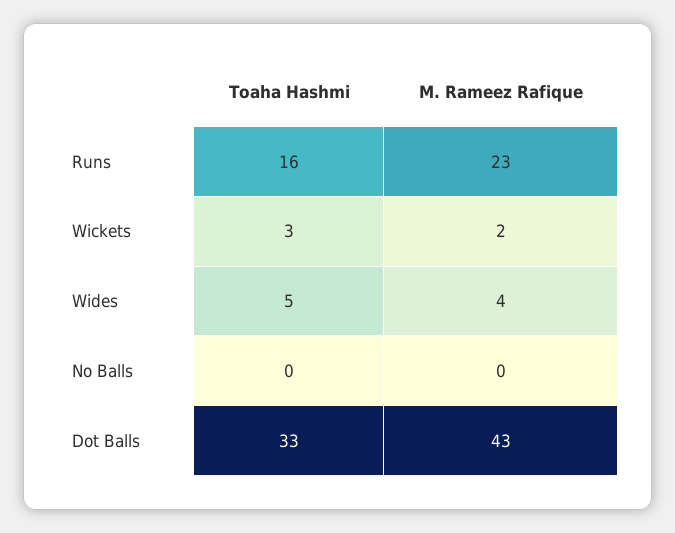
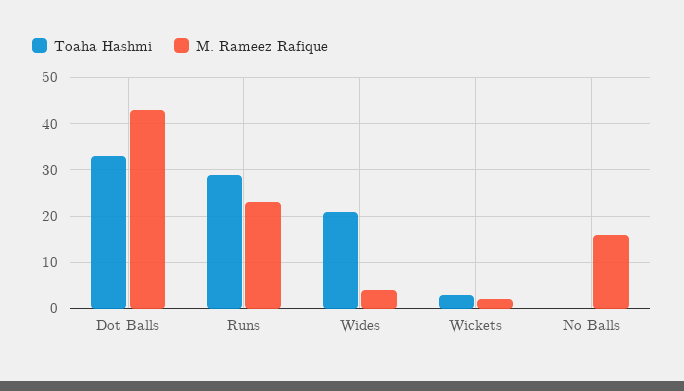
Toaha Hashmi, Runs: 16 -> 30
Toaha Hashmi, Wides: 5 -> 20
M. Rameez Rafique, No Balls: 0 -> 15

